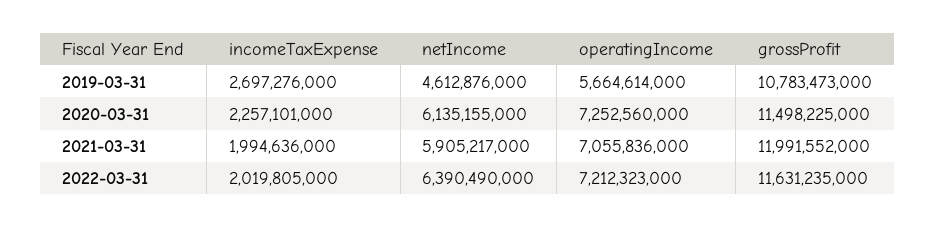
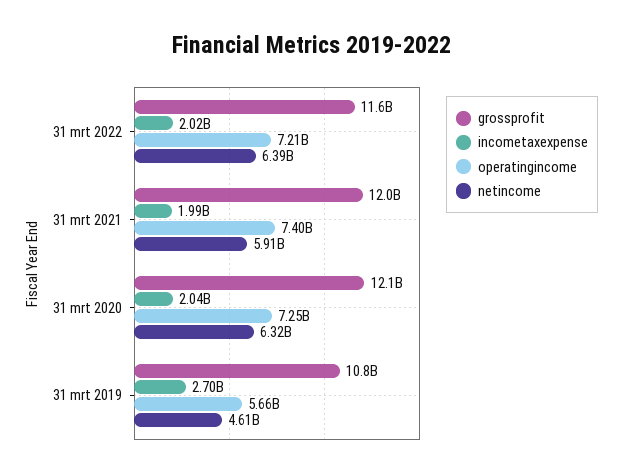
incomeTaxExpense, 2020-03-31: 2257101000 -> 2040000000
netIncome, 2020-03-31: 6135155000 -> 6320000000
grossProfit, 2020-03-31: 11498225000 -> 12100000000
operatingIncome, 2021-03-31: 7055836000 -> 7400000000

